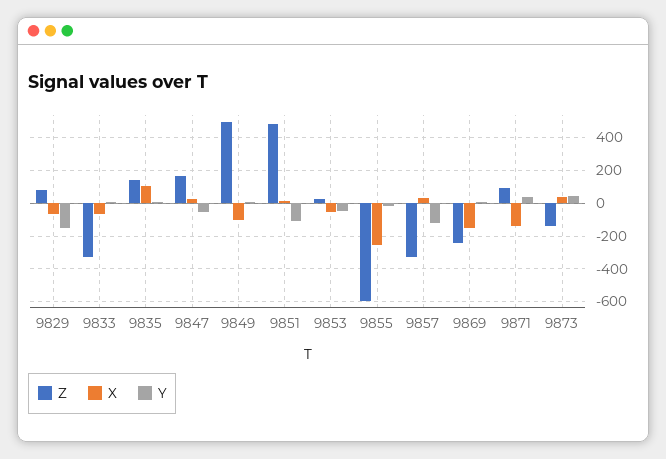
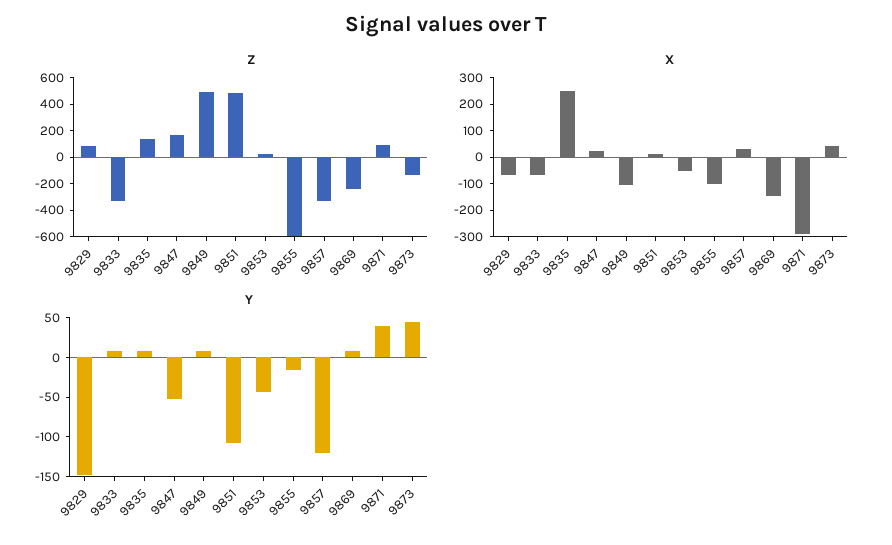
X, 9835: 100 -> 250
X, 9855: -250 -> -100
X, 9871: -150 -> -300

